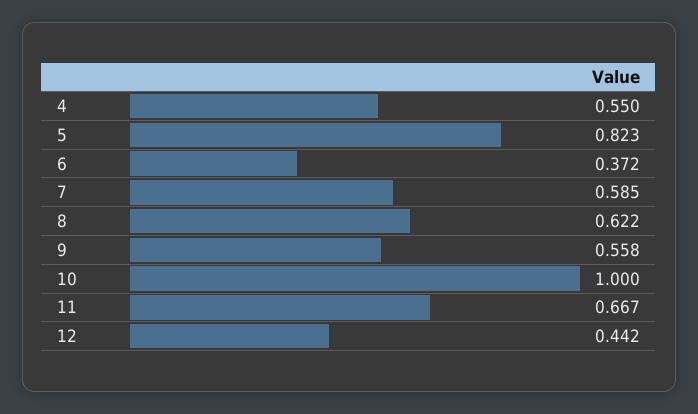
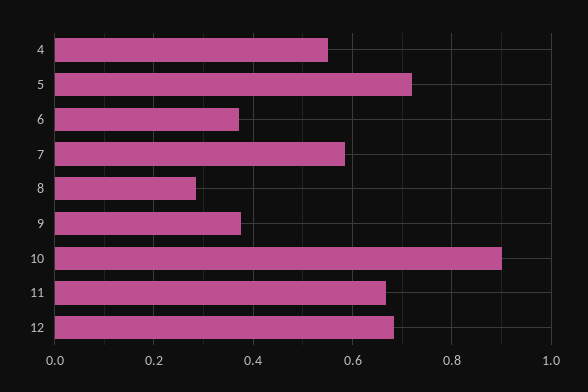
5: 0.823 -> 0.72
8: 0.622 -> 0.28
9: 0.558 -> 0.38
10: 1 -> 0.9
12: 0.442 -> 0.68

